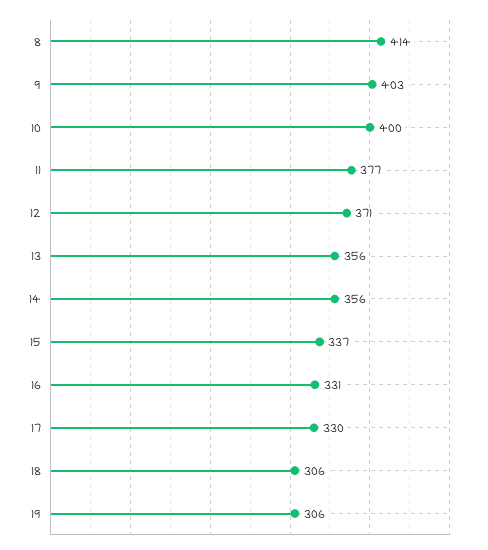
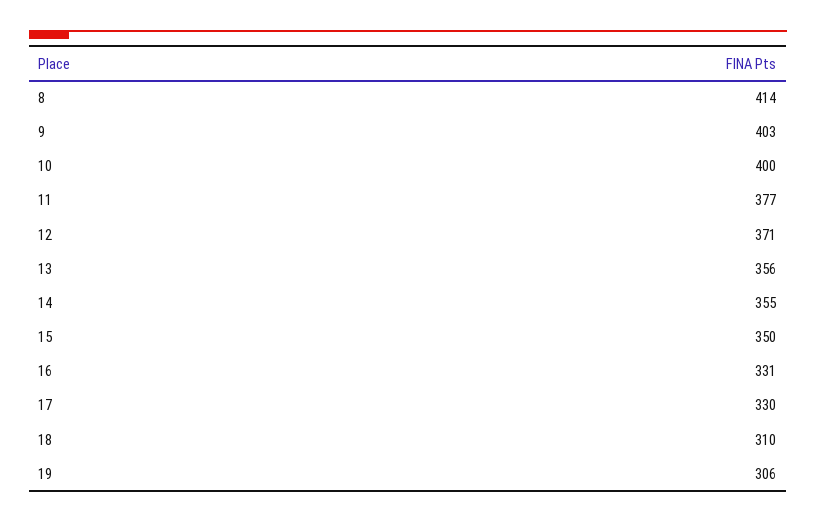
14: 356 -> 355
15: 337 -> 350
18: 306 -> 310

